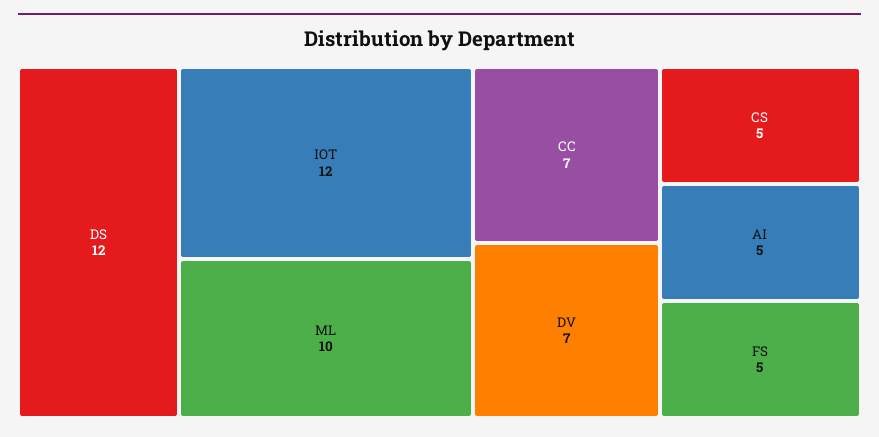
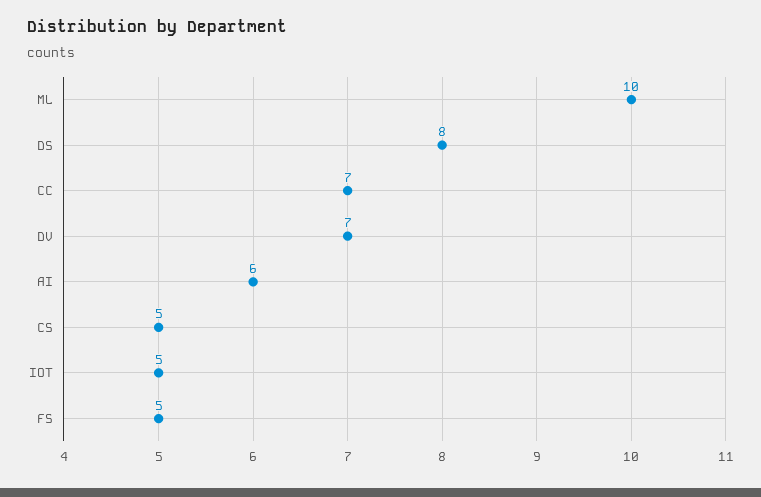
DS: 12 -> 8
IOT: 12 -> 5
AI: 5 -> 6

